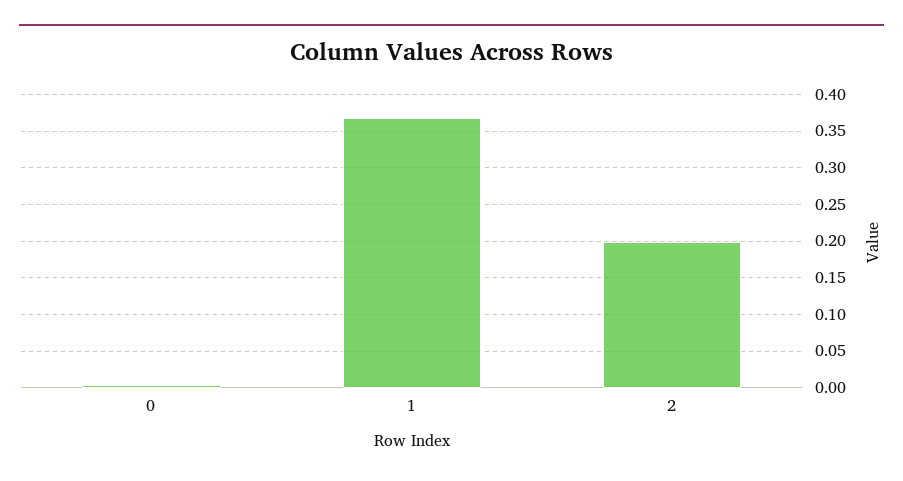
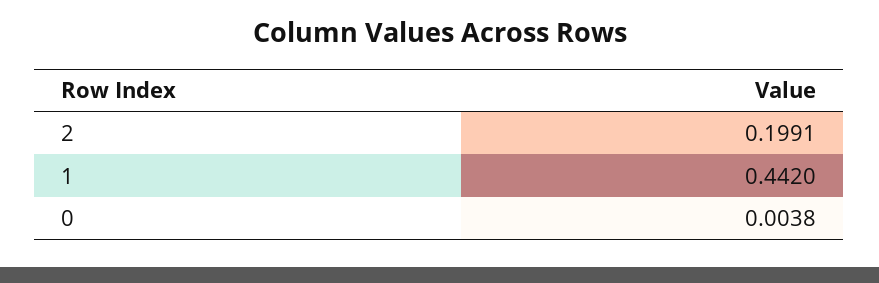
1: 0.37 -> 0.442

